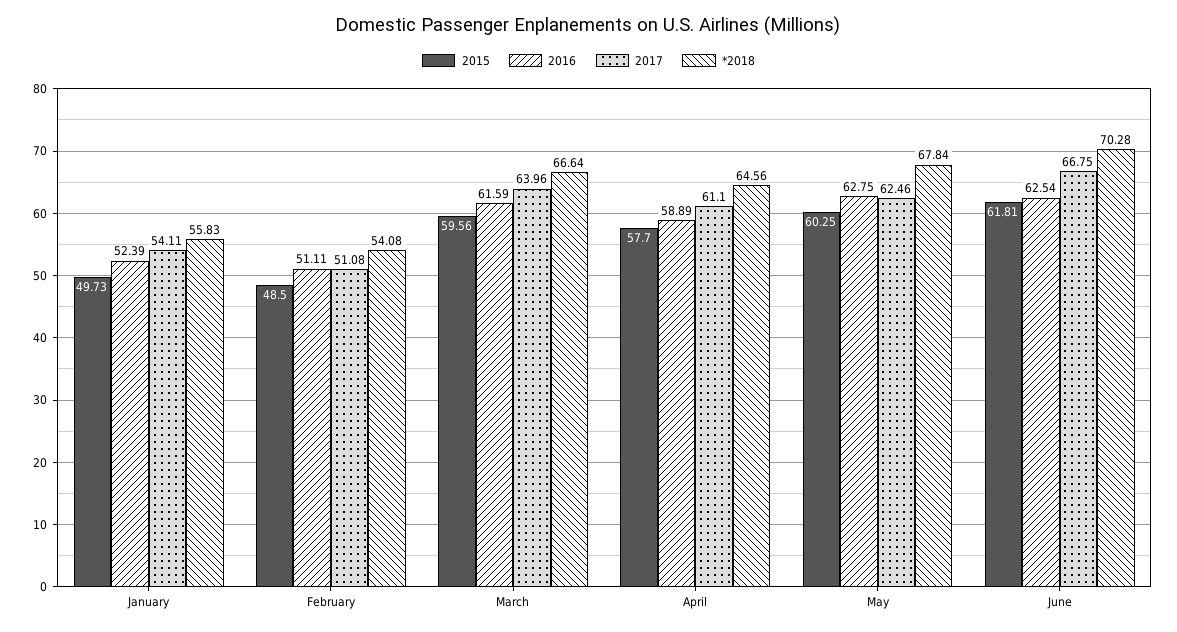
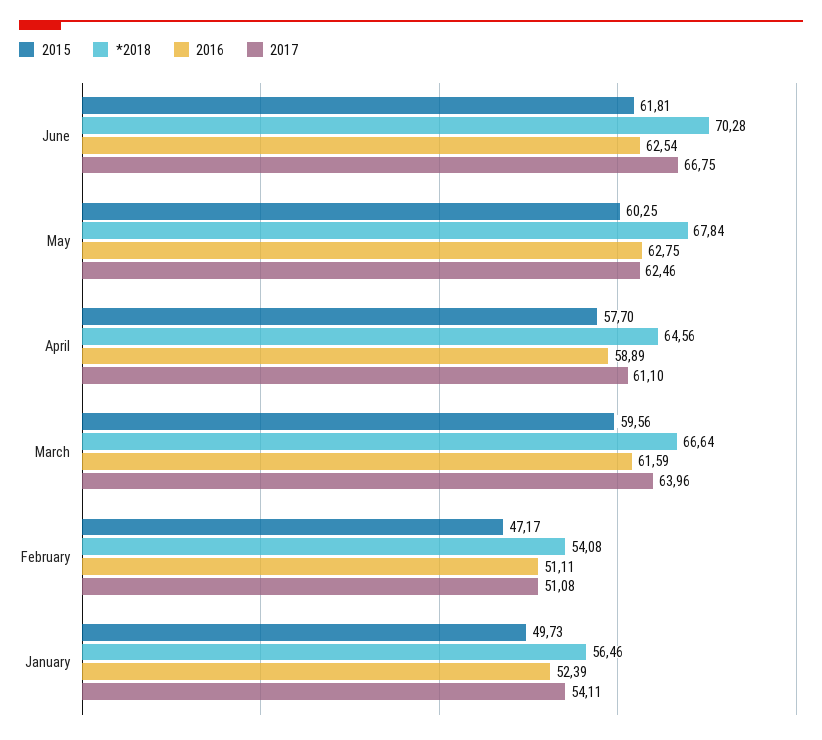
*2018, January: 55.83 -> 56.46
2015, February: 48.5 -> 47.17

